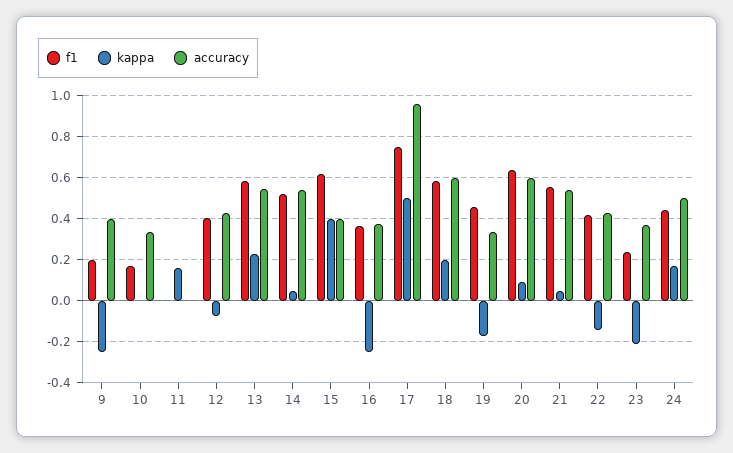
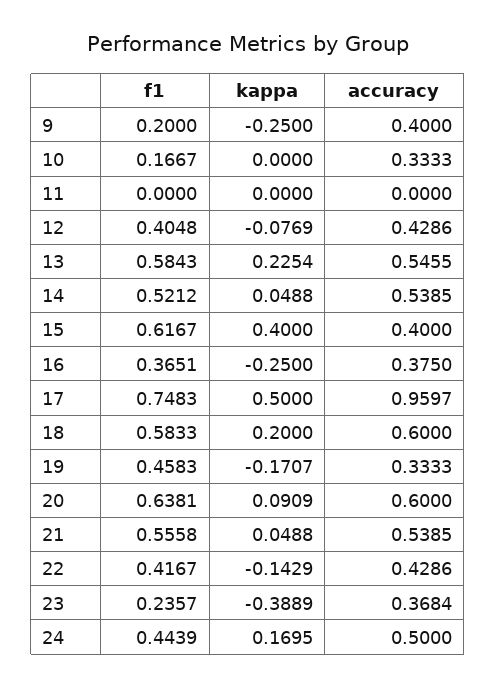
kappa, 11: 0.15 -> 0
kappa, 23: -0.2 -> -0.3889

